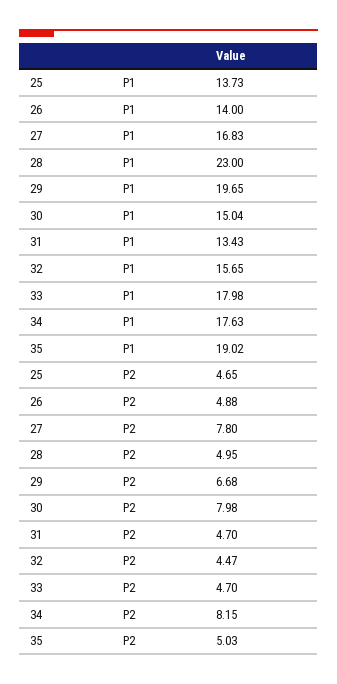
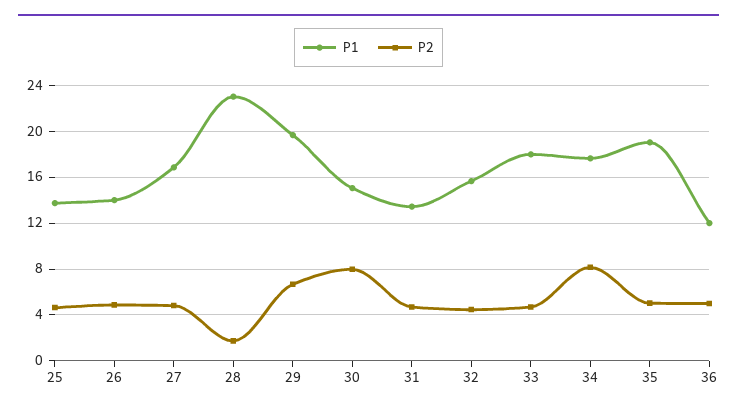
P2, 27: 7.8 -> 5
P2, 28: 4.95 -> 2
P1, 36: none -> 12
P2, 36: none -> 5

